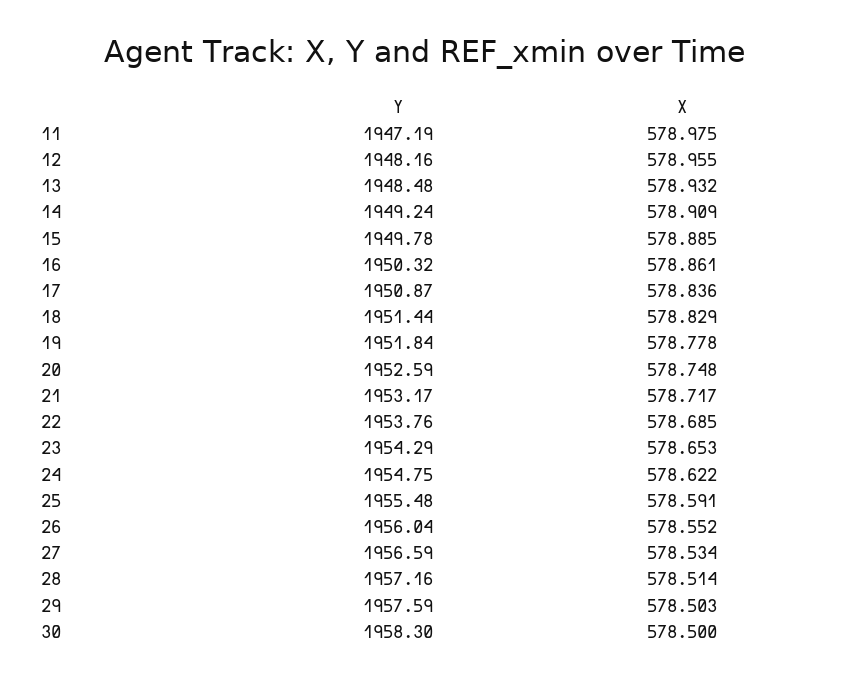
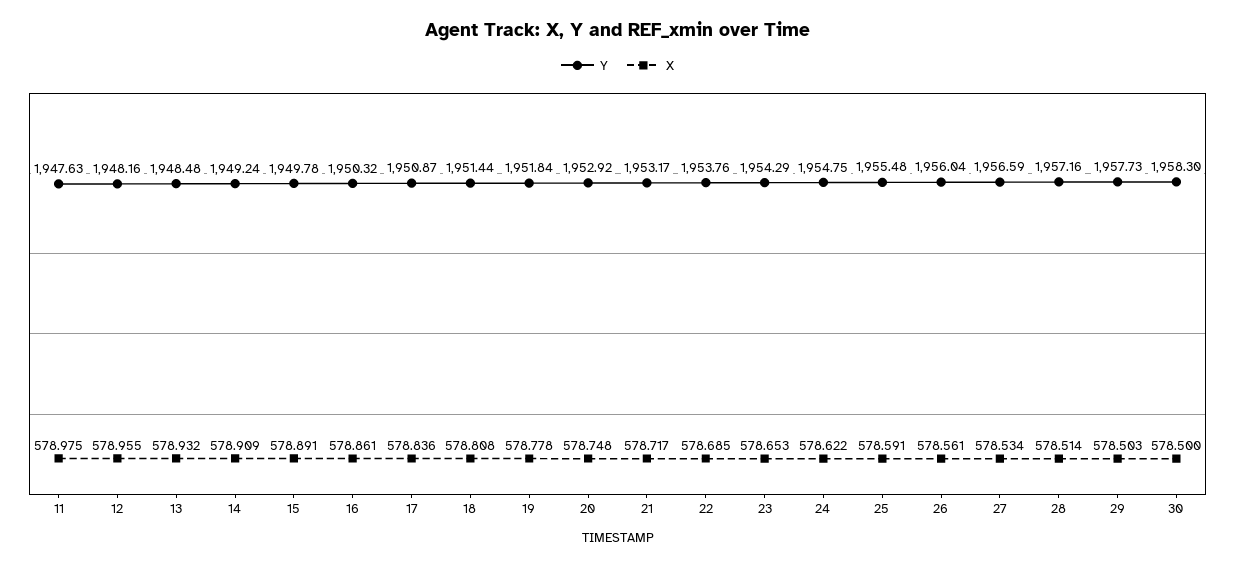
Y, 11: 1947.19 -> 1947.63
X, 15: 578.885 -> 578.891
X, 18: 578.829 -> 578.808
Y, 20: 1952.59 -> 1952.92
X, 26: 578.552 -> 578.561
Y, 29: 1957.59 -> 1957.73

